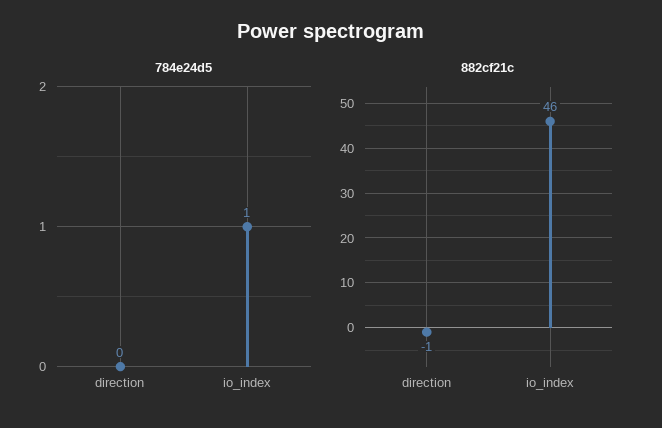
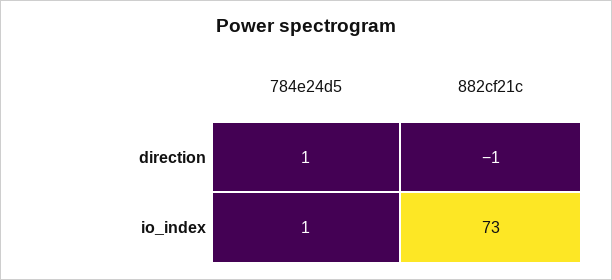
784e24d5, direction: 0 -> 1
882cf21c, io_index: 46 -> 73

